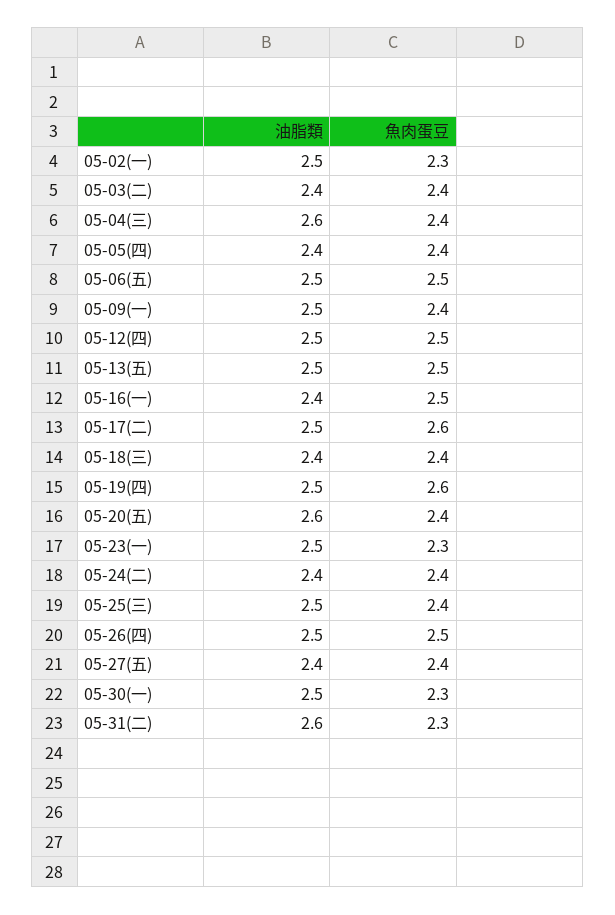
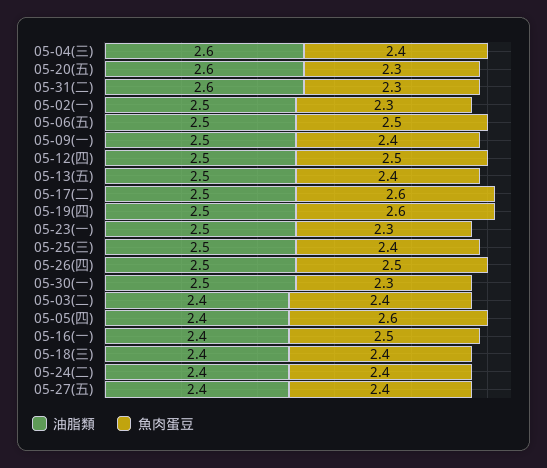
魚肉蛋豆, 05-05(四): 2.4 -> 2.6
魚肉蛋豆, 05-13(五): 2.5 -> 2.4
魚肉蛋豆, 05-20(五): 2.4 -> 2.3

